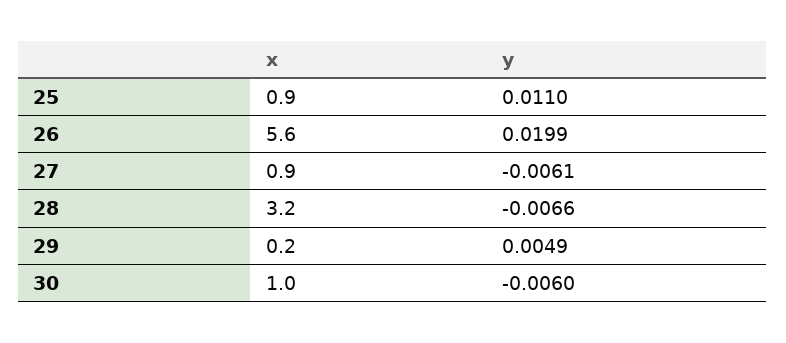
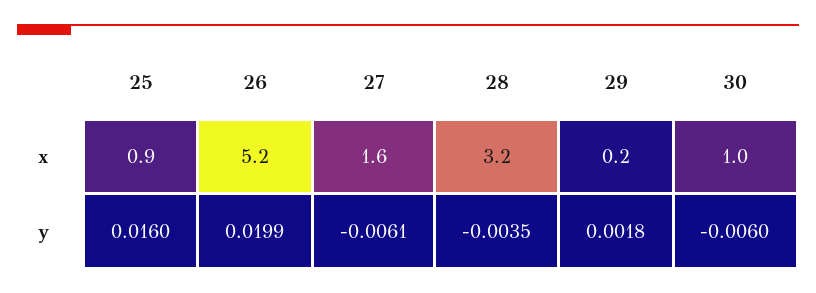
y, 25: 0.011 -> 0.016
x, 26: 5.6 -> 5.2
x, 27: 0.9 -> 1.6
y, 28: -0.0066 -> -0.0035
y, 29: 0.0049 -> 0.0018

